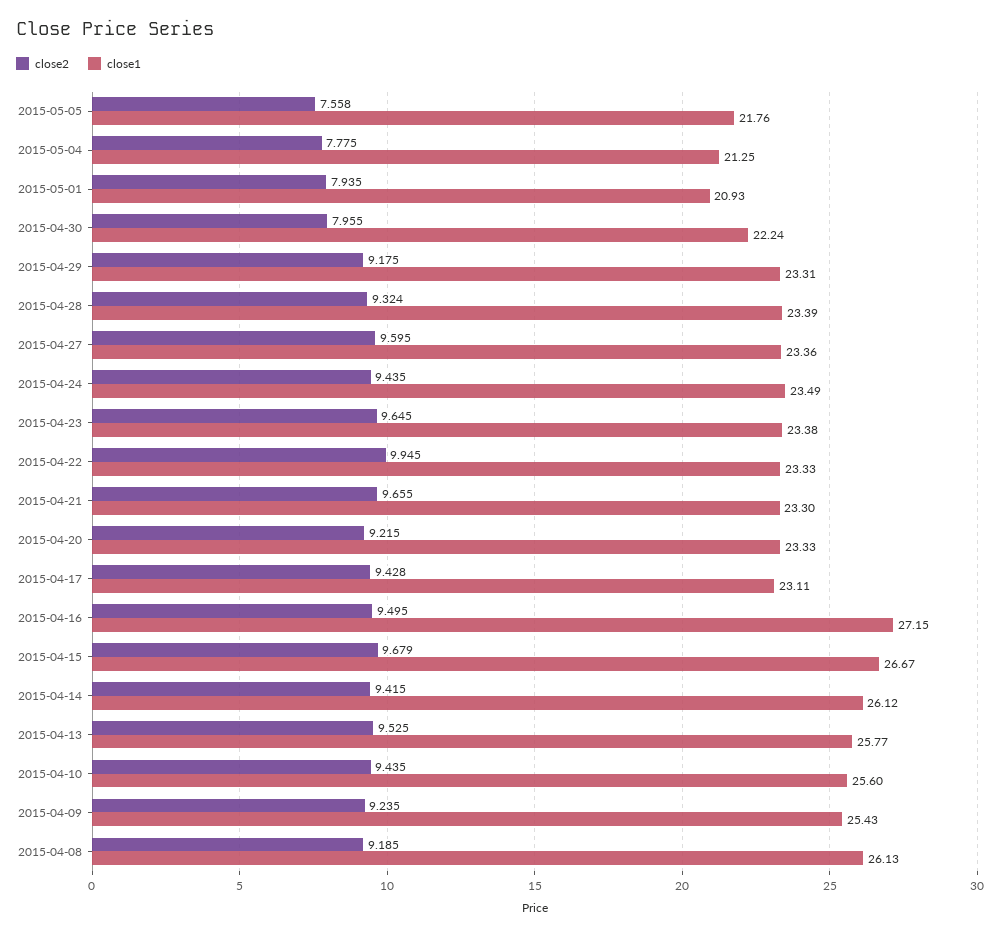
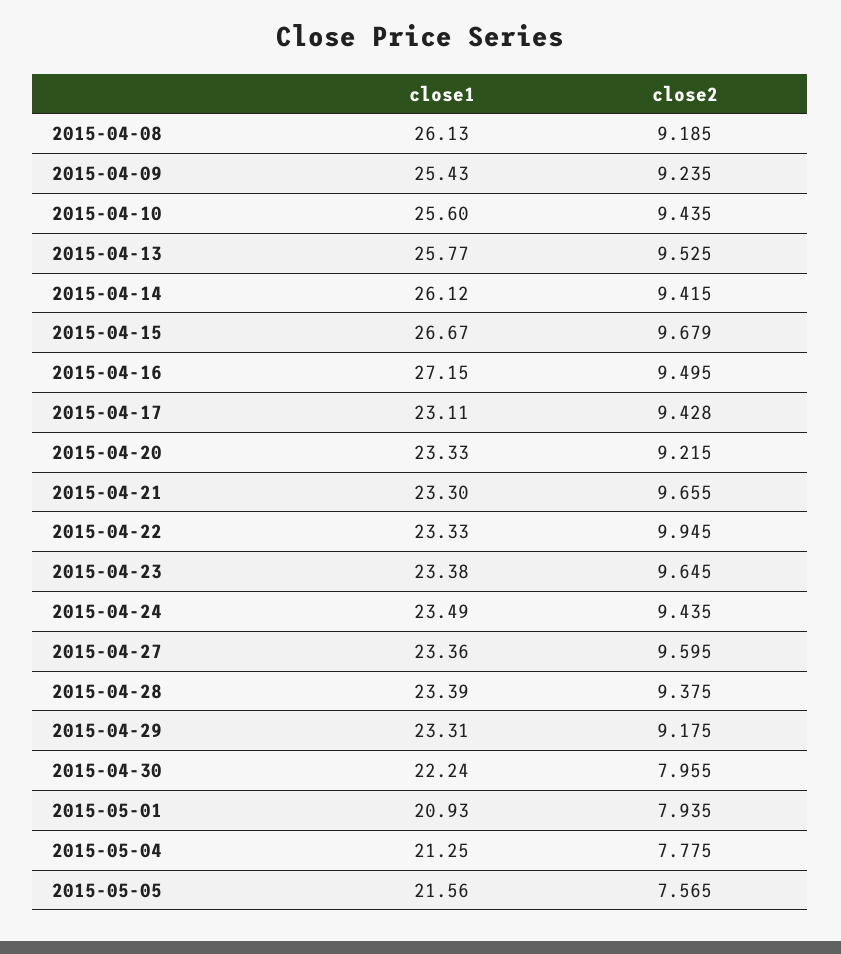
close2, 2015-05-05: 7.558 -> 7.565
close1, 2015-05-05: 21.76 -> 21.56
close2, 2015-04-28: 9.324 -> 9.375

